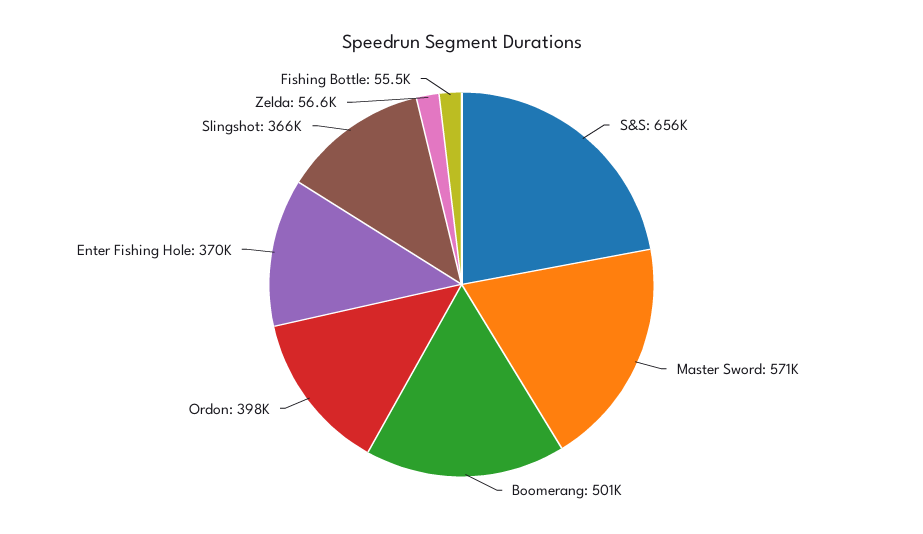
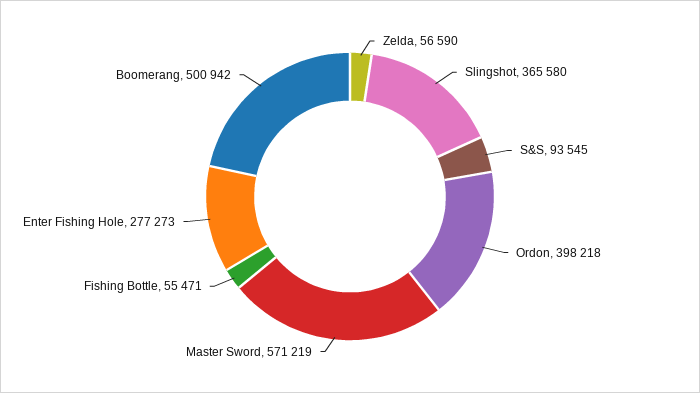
S&S: 656000 -> 93545
Enter Fishing Hole: 370000 -> 277273

